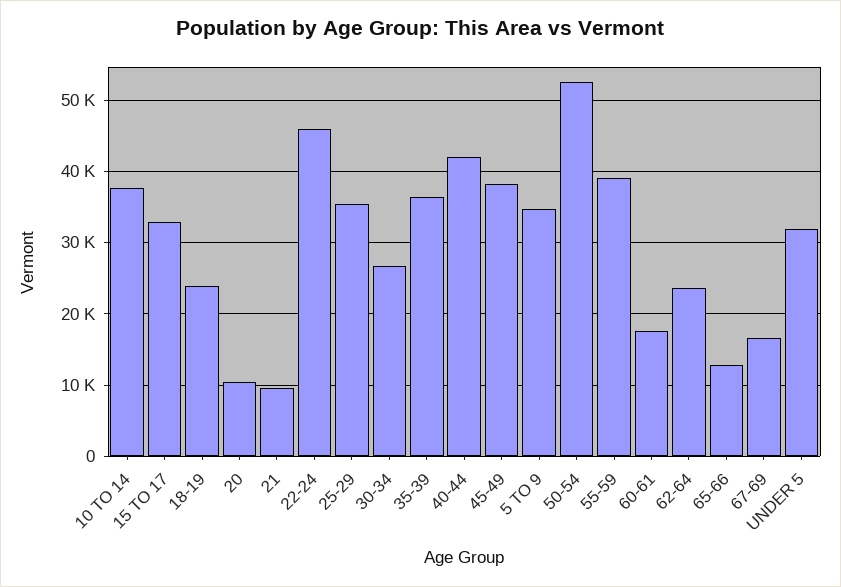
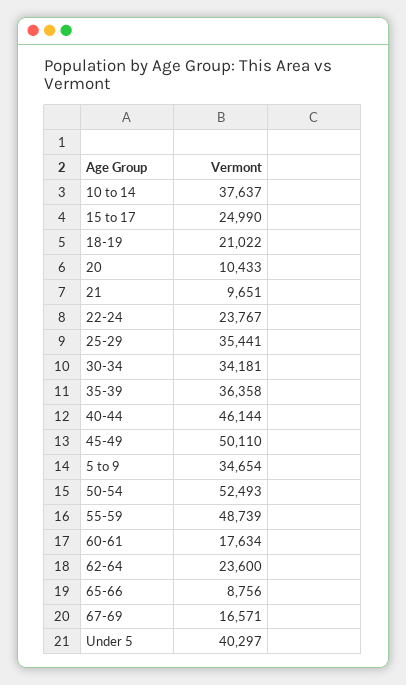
15 TO 17: 33000 -> 24990
18-19: 24000 -> 21022
22-24: 46000 -> 23767
30-34: 27000 -> 34181
40-44: 42000 -> 46144
45-49: 38000 -> 50110
55-59: 39000 -> 48739
65-66: 13000 -> 8756
UNDER 5: 32000 -> 40297

